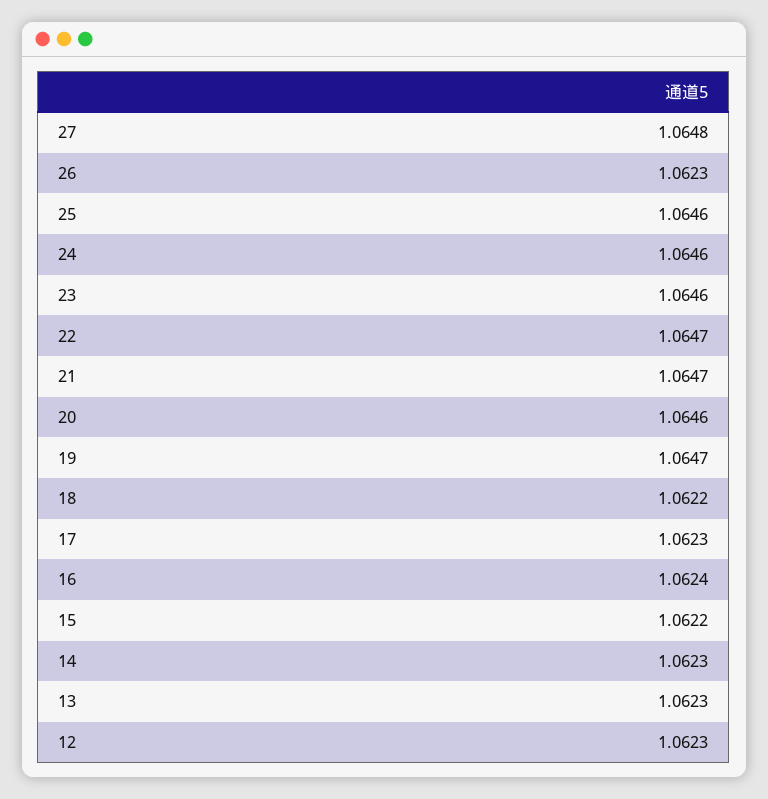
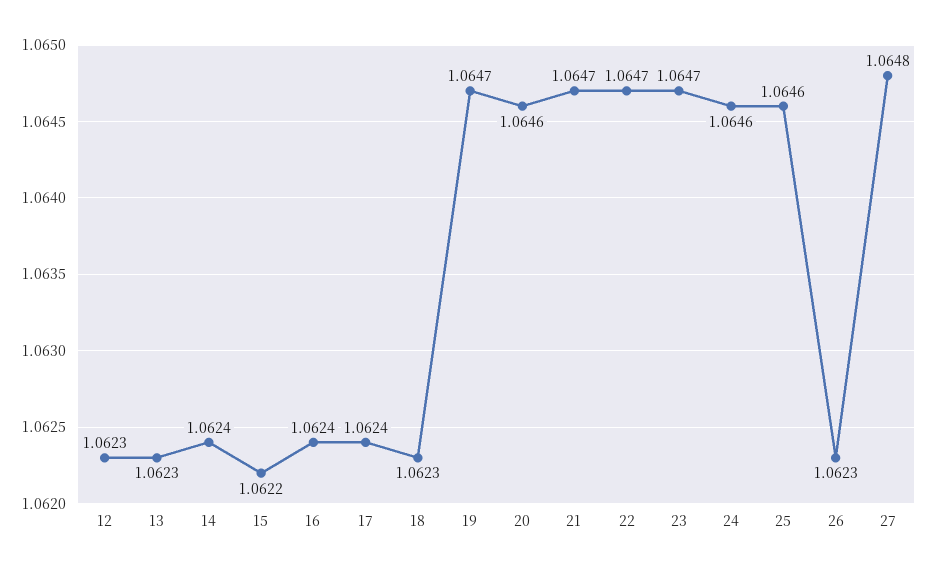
23: 1.0646 -> 1.0647
18: 1.0622 -> 1.0623
17: 1.0623 -> 1.0624
14: 1.0623 -> 1.0624

